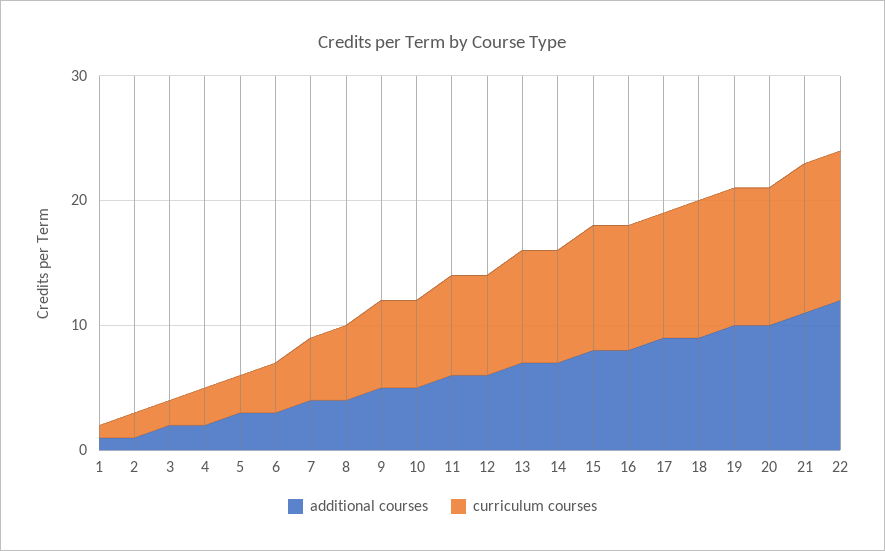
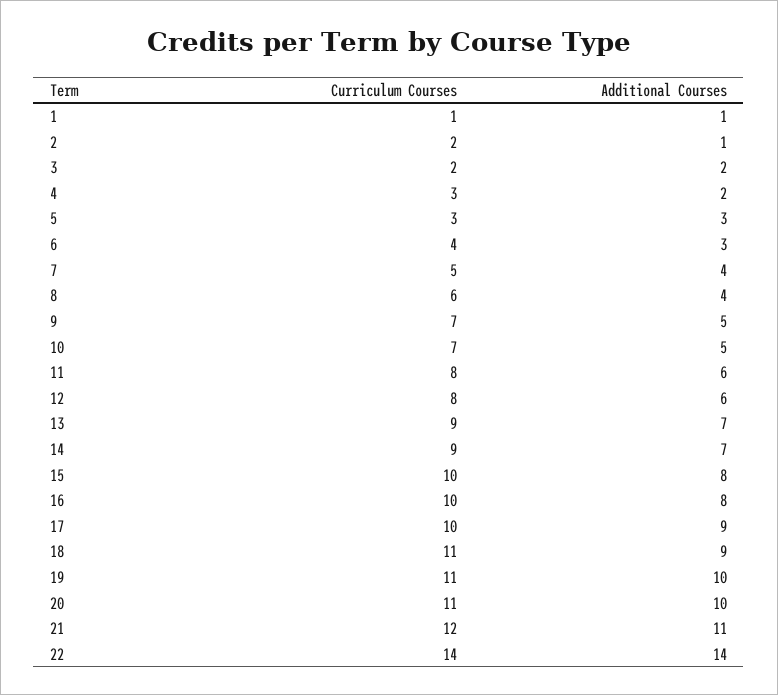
additional courses, 22: 12 -> 14
curriculum courses, 22: 12 -> 14

